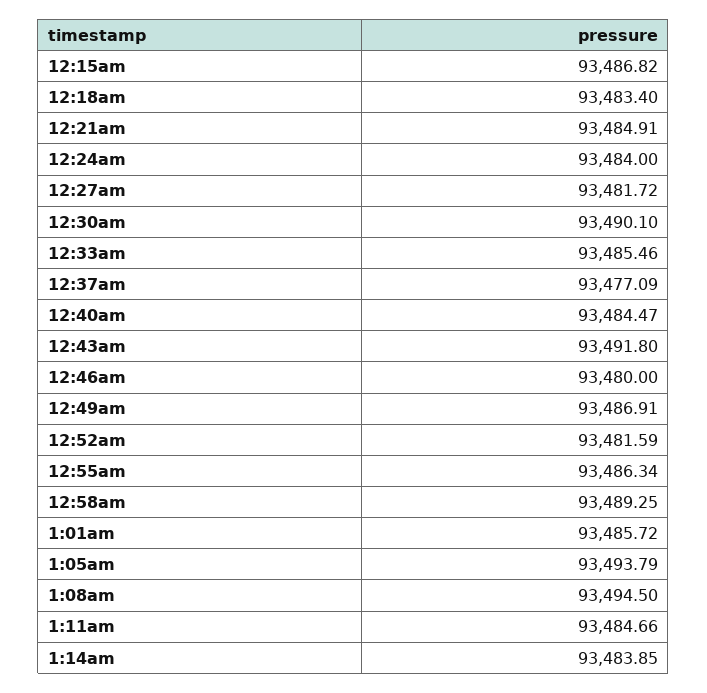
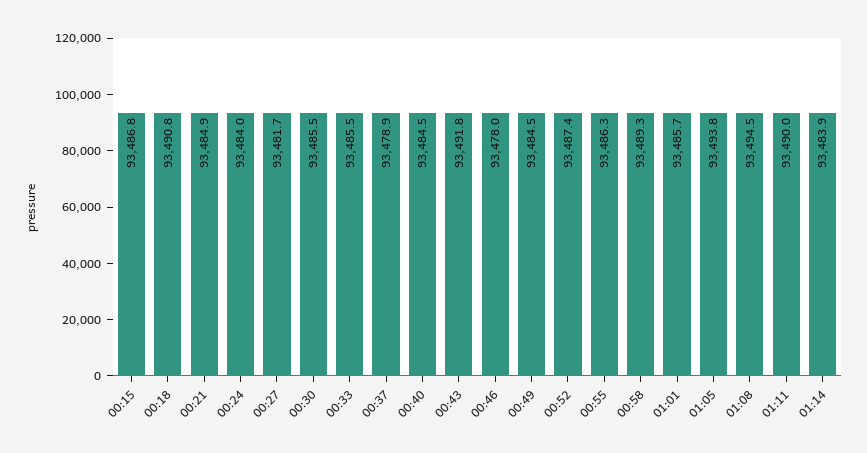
12:18am: 93483.4 -> 93490.8
12:30am: 93490.1 -> 93485.5
12:37am: 93477.09 -> 93478.9
12:46am: 93480 -> 93478
12:49am: 93486.91 -> 93484.5
12:52am: 93481.59 -> 93487.4
1:11am: 93484.66 -> 93490

